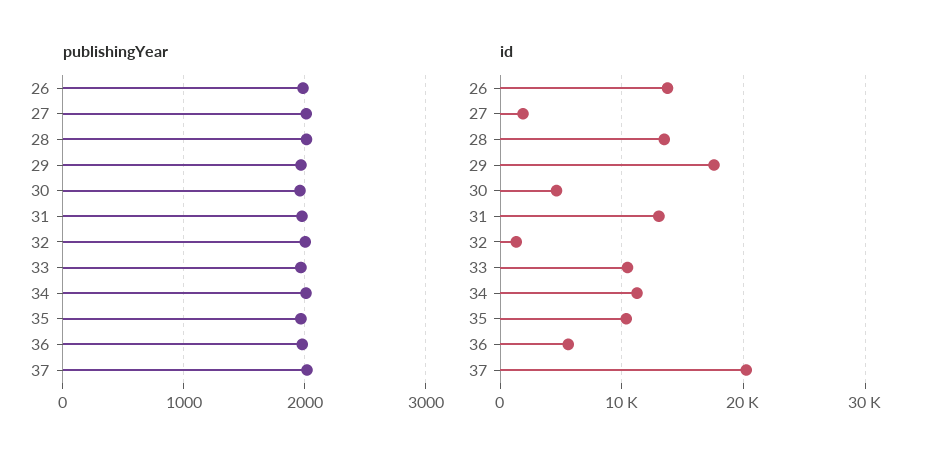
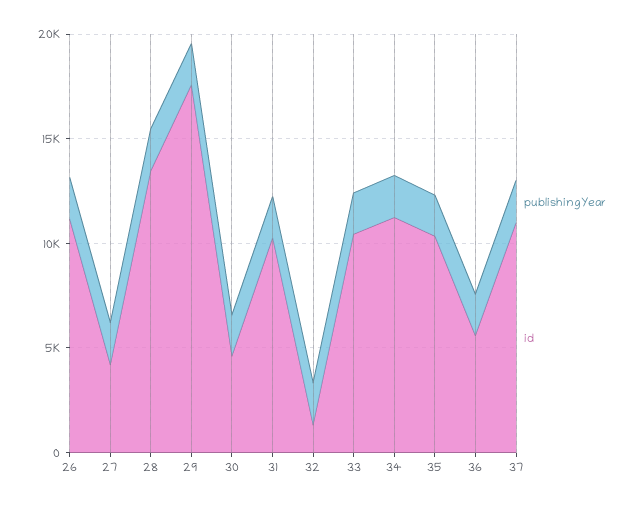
id, 26: 14000 -> 11000
id, 27: 2000 -> 4000
id, 31: 13000 -> 10000
id, 37: 20000 -> 11000

